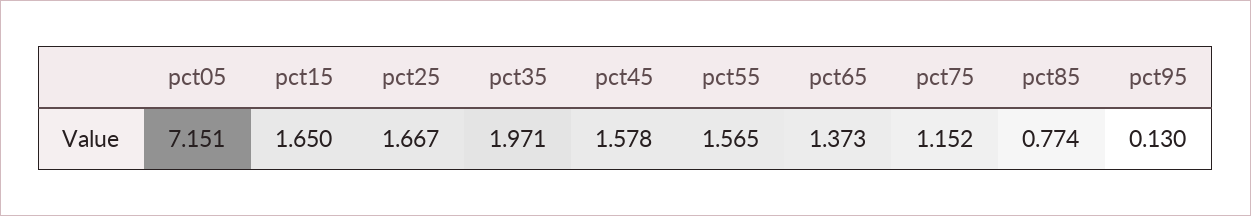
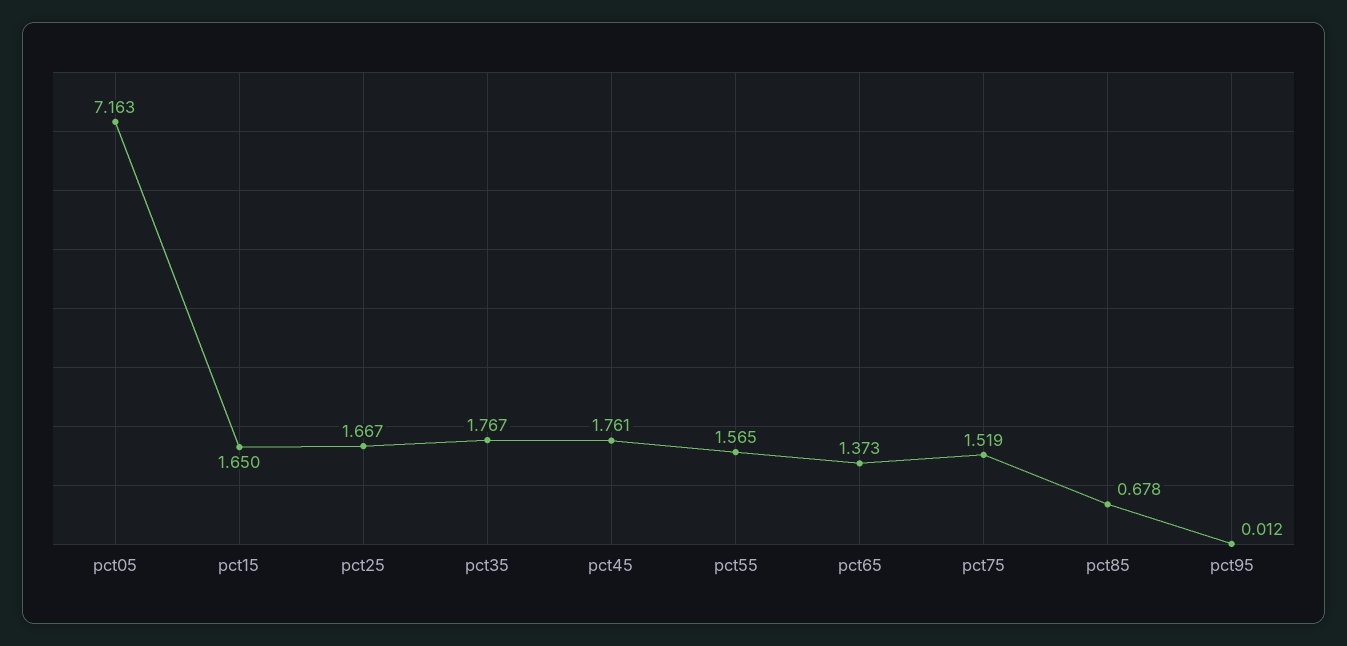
pct05: 7.151 -> 7.163
pct35: 1.971 -> 1.767
pct45: 1.578 -> 1.761
pct75: 1.152 -> 1.519
pct85: 0.774 -> 0.678
pct95: 0.13 -> 0.012

